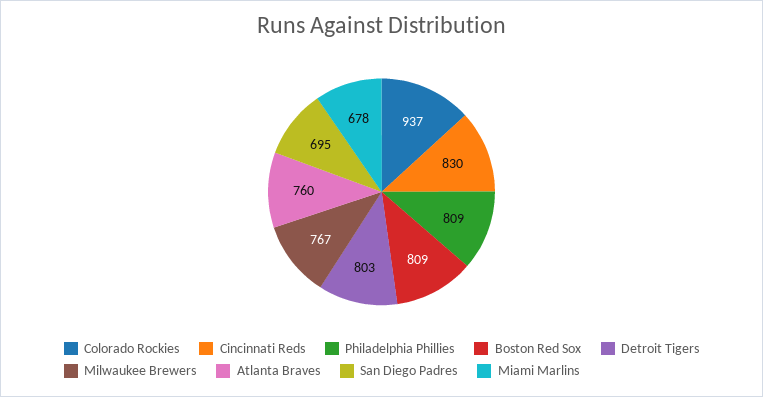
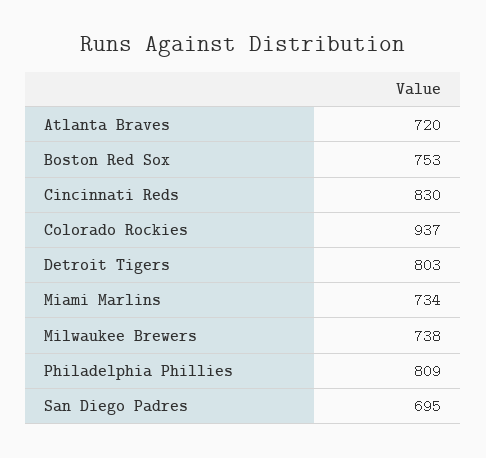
Boston Red Sox: 809 -> 753
Milwaukee Brewers: 767 -> 738
Atlanta Braves: 760 -> 720
Miami Marlins: 678 -> 734

